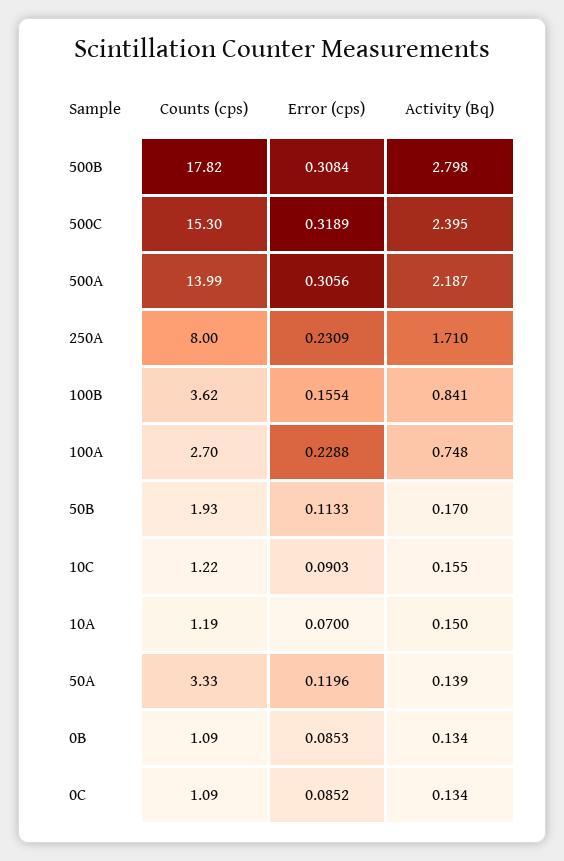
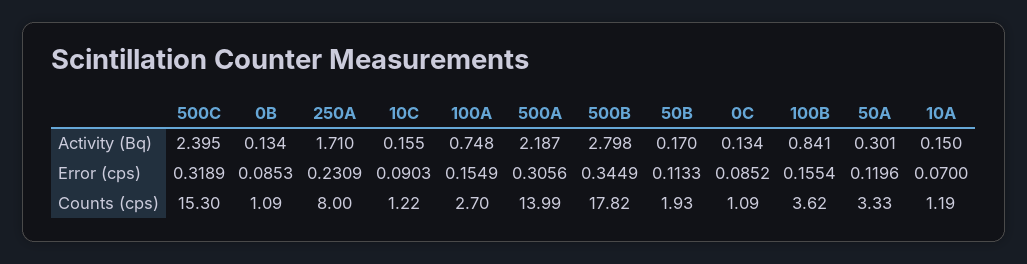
Error (cps), 500B: 0.3084 -> 0.3449
Error (cps), 100A: 0.2288 -> 0.1549
Activity (Bq), 50A: 0.139 -> 0.301

